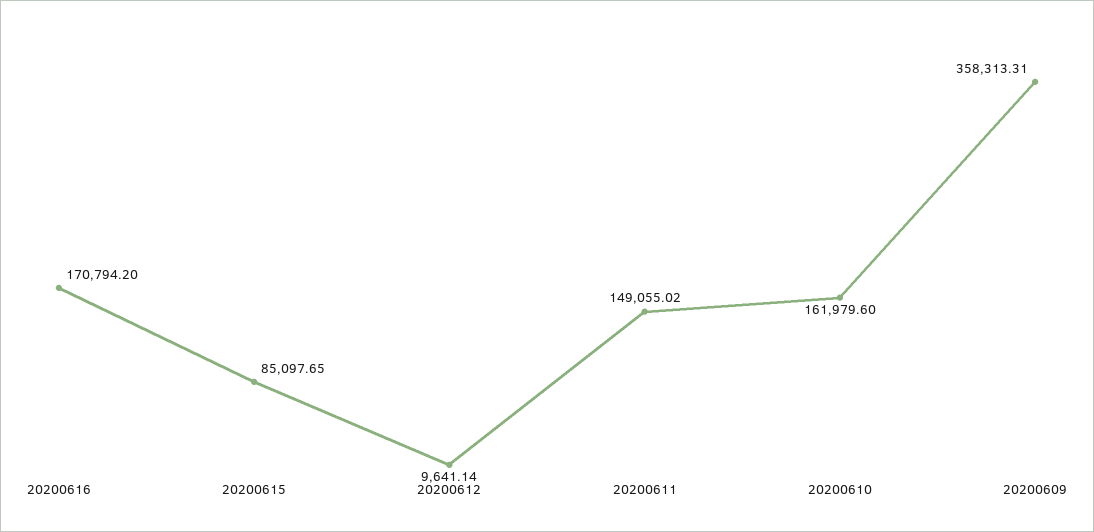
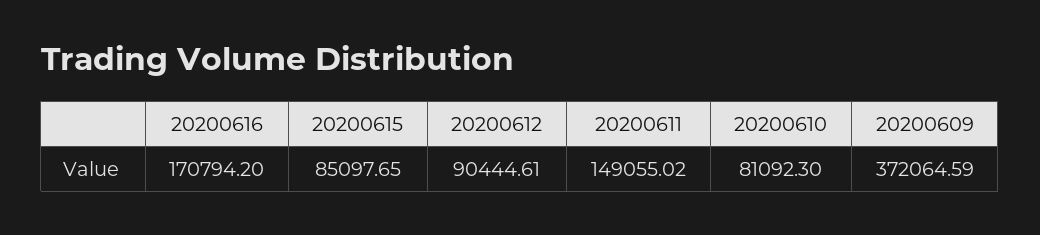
20200612: 9641.14 -> 90444.61
20200610: 161979.6 -> 81092.3
20200609: 358313.31 -> 372064.59

